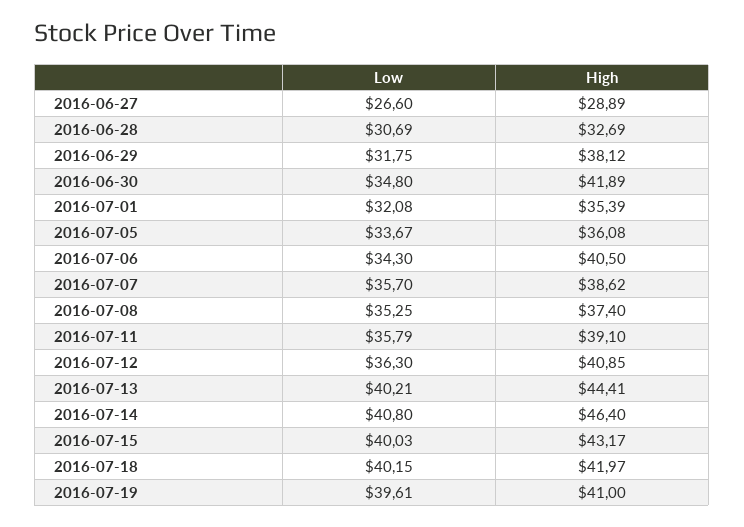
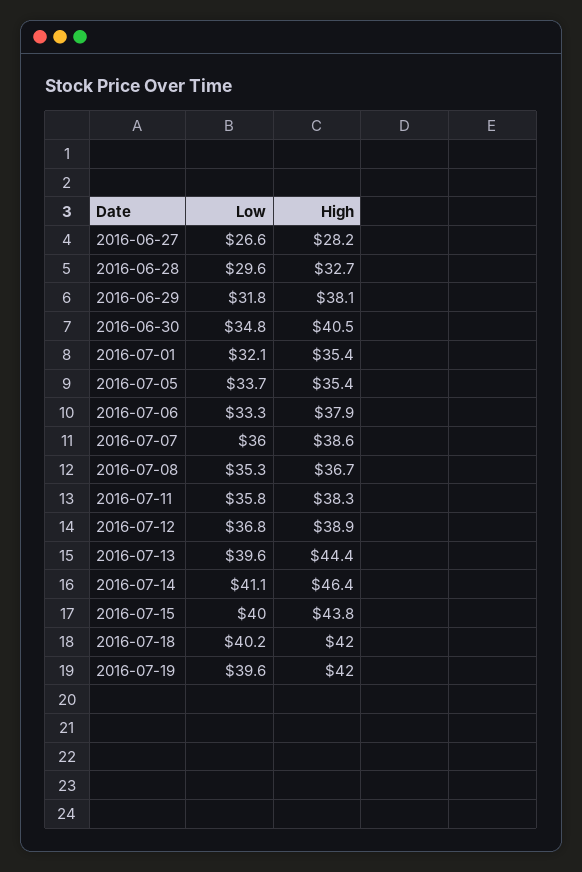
High, 2016-06-27: 28.89 -> 28.2
Low, 2016-06-28: 30.69 -> 29.6
High, 2016-06-30: 41.89 -> 40.5
High, 2016-07-05: 36.08 -> 35.4
Low, 2016-07-06: 34.3 -> 33.3
High, 2016-07-06: 40.5 -> 37.9
Low, 2016-07-07: 35.7 -> 36
High, 2016-07-08: 37.4 -> 36.7
High, 2016-07-11: 39.1 -> 38.3
Low, 2016-07-12: 36.3 -> 36.8
High, 2016-07-12: 40.85 -> 38.9
Low, 2016-07-13: 40.21 -> 39.6
Low, 2016-07-14: 40.8 -> 41.1
High, 2016-07-15: 43.17 -> 43.8
High, 2016-07-19: 41 -> 42

